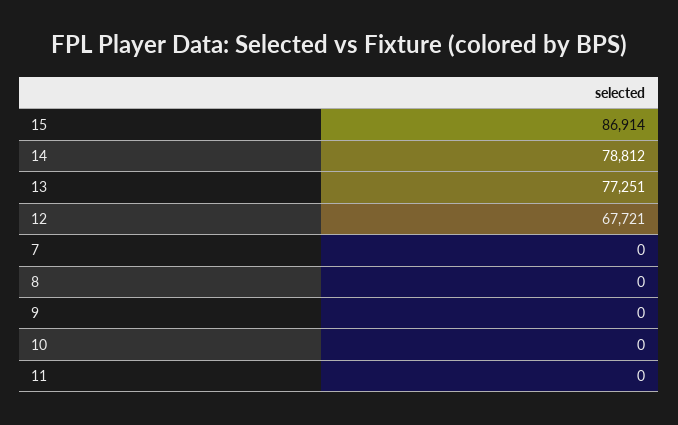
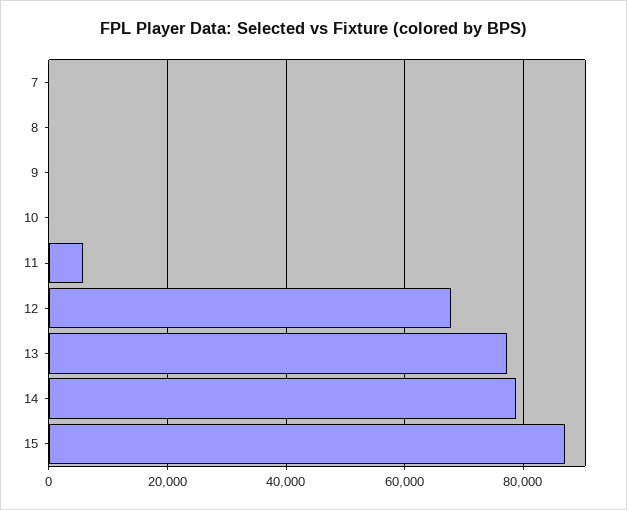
11: 0 -> 6000

